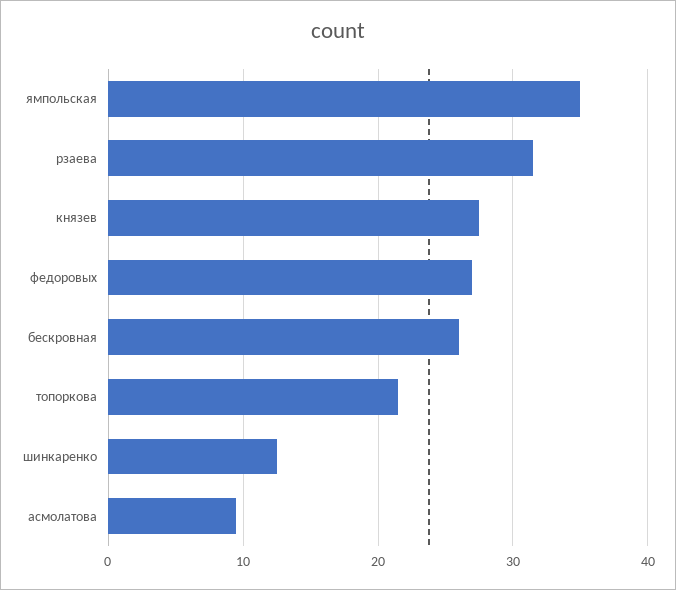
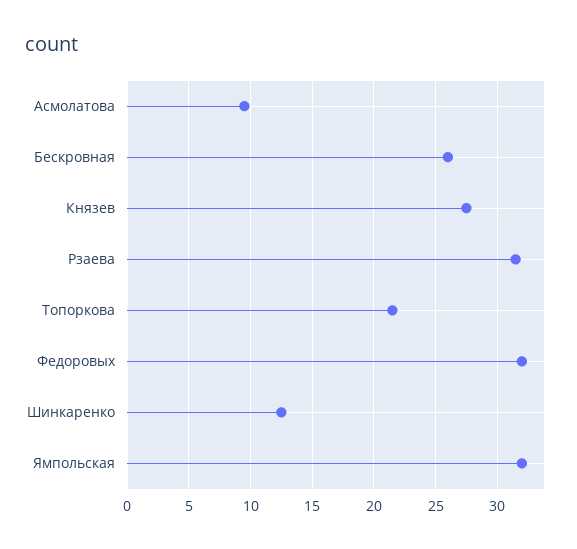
ямпольская: 35 -> 32
федоровых: 27 -> 32

